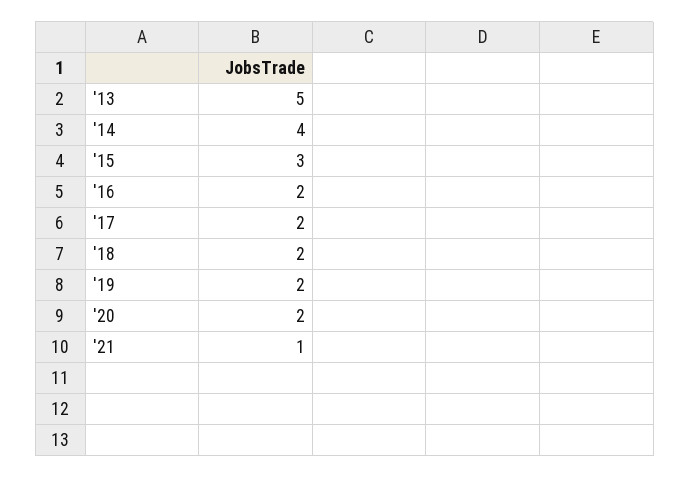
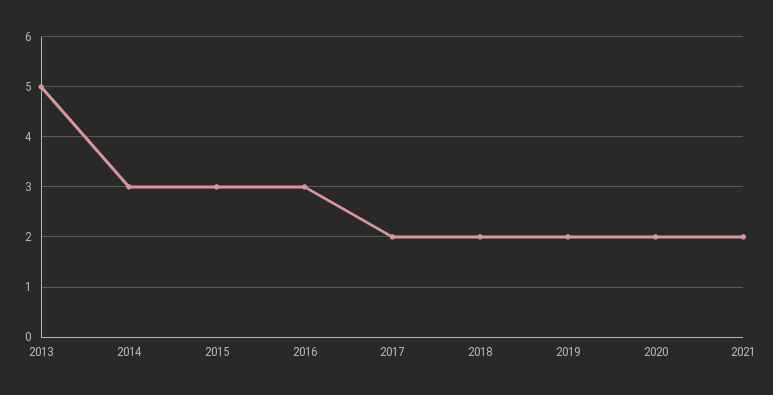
'14: 4 -> 3
'16: 2 -> 3
'21: 1 -> 2

